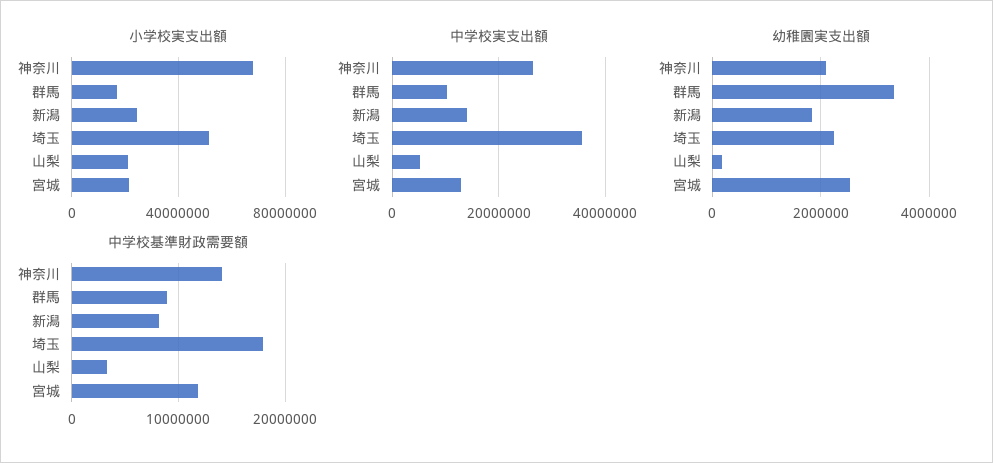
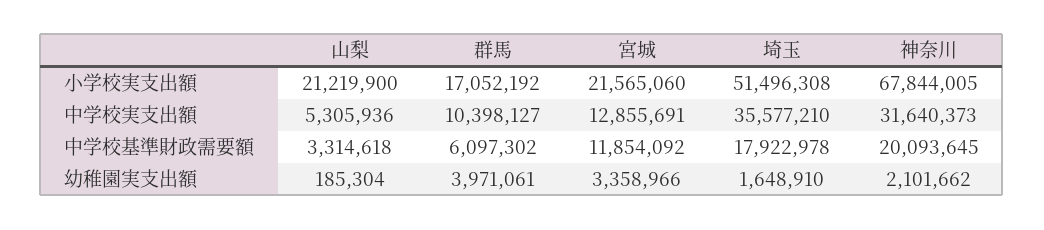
小学校実支出額, 新潟: 25000000 -> none
中学校実支出額, 神奈川: 26000000 -> 31640373
中学校実支出額, 新潟: 14000000 -> none
幼稚園実支出額, 群馬: 3400000 -> 3971061
幼稚園実支出額, 新潟: 1800000 -> none
幼稚園実支出額, 埼玉: 2200000 -> 1648910
幼稚園実支出額, 宮城: 2600000 -> 3358966
中学校基準財政需要額, 神奈川: 14000000 -> 20093645
中学校基準財政需要額, 群馬: 9000000 -> 6097302
中学校基準財政需要額, 新潟: 8000000 -> none

